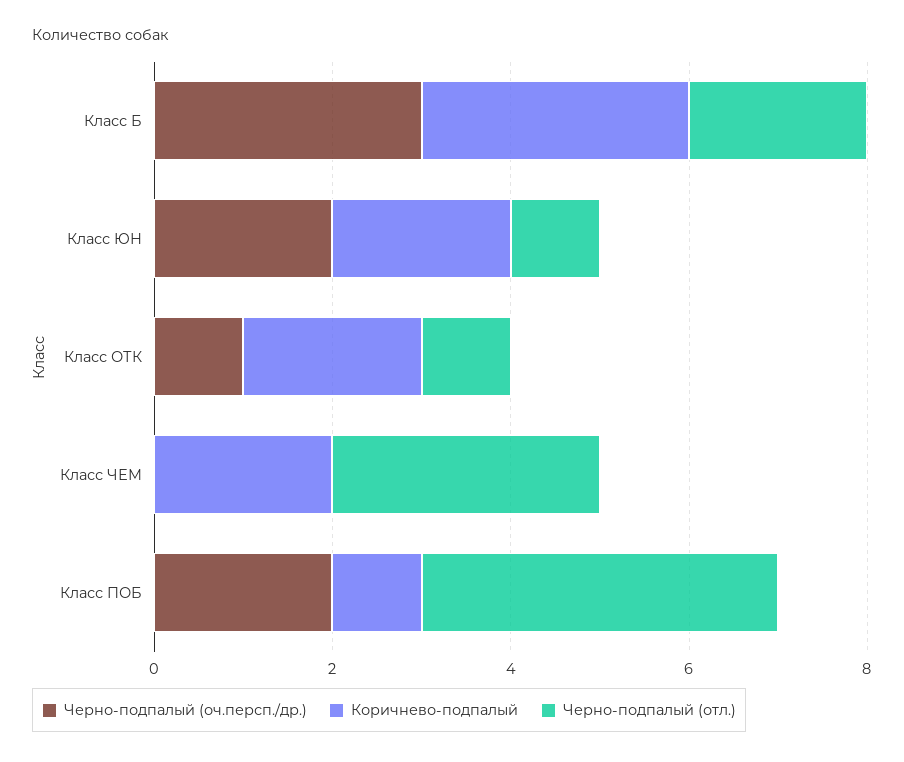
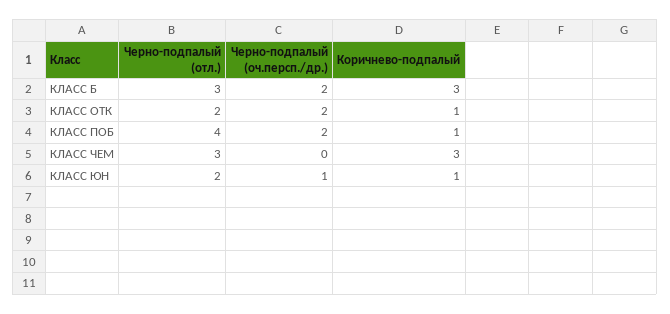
Черно-подпалый (оч.персп./др.), Класс Б: 3 -> 2
Черно-подпалый (отл.), Класс Б: 2 -> 3
Черно-подпалый (оч.персп./др.), Класс ЮН: 2 -> 1
Коричнево-подпалый, Класс ЮН: 2 -> 1
Черно-подпалый (отл.), Класс ЮН: 1 -> 2
Черно-подпалый (оч.персп./др.), Класс ОТК: 1 -> 2
Коричнево-подпалый, Класс ОТК: 2 -> 1
Черно-подпалый (отл.), Класс ОТК: 1 -> 2
Коричнево-подпалый, Класс ЧЕМ: 2 -> 3

